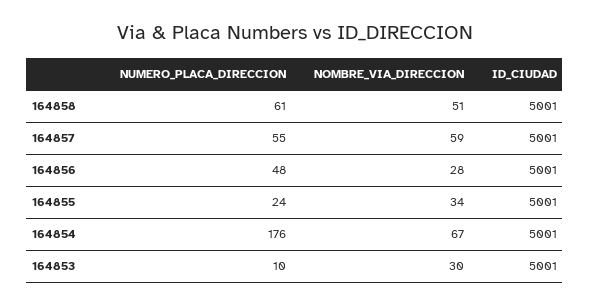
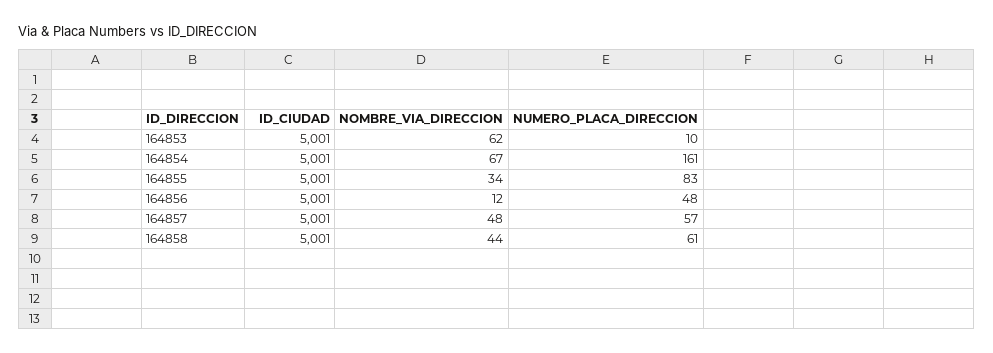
NOMBRE_VIA_DIRECCION, 164858: 51 -> 44
NUMERO_PLACA_DIRECCION, 164857: 55 -> 57
NOMBRE_VIA_DIRECCION, 164857: 59 -> 48
NOMBRE_VIA_DIRECCION, 164856: 28 -> 12
NUMERO_PLACA_DIRECCION, 164855: 24 -> 83
NUMERO_PLACA_DIRECCION, 164854: 176 -> 161
NOMBRE_VIA_DIRECCION, 164853: 30 -> 62

